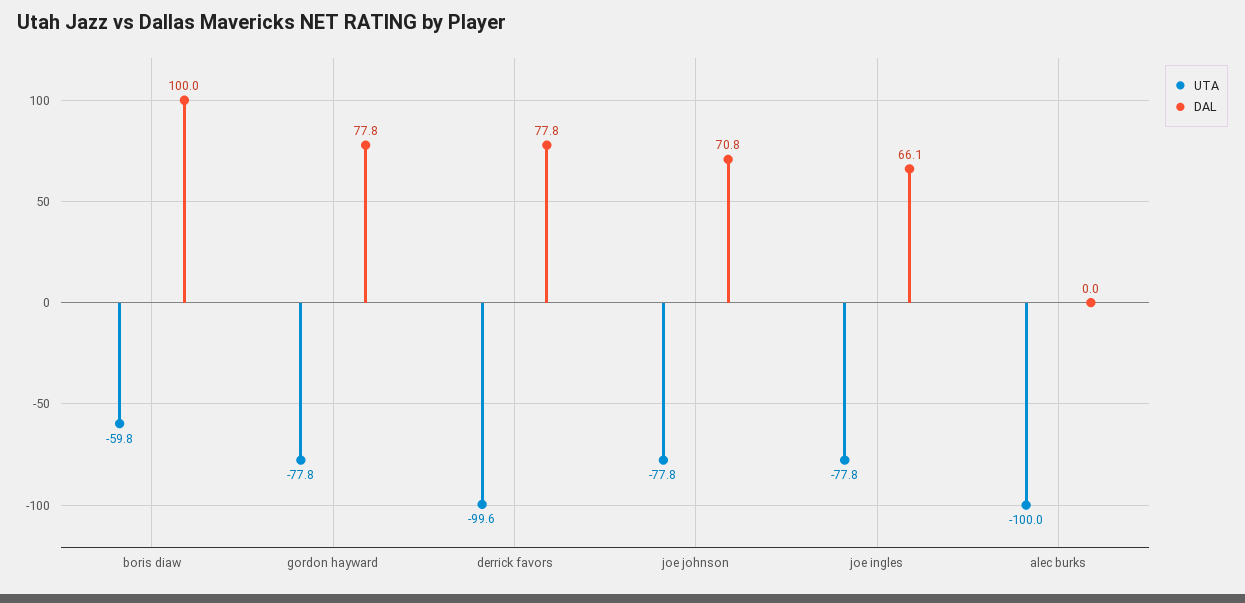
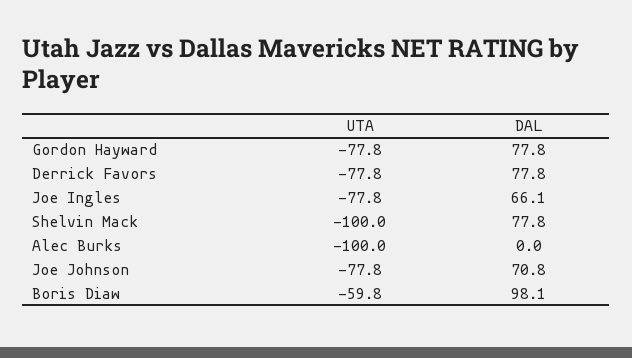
DAL, boris diaw: 100 -> 98.1
UTA, derrick favors: -99.6 -> -77.8
UTA, Shelvin Mack: none -> -100
DAL, Shelvin Mack: none -> 77.8

